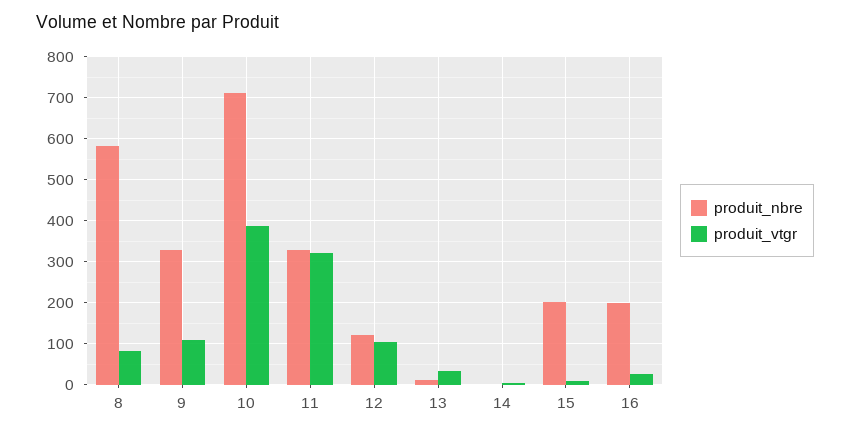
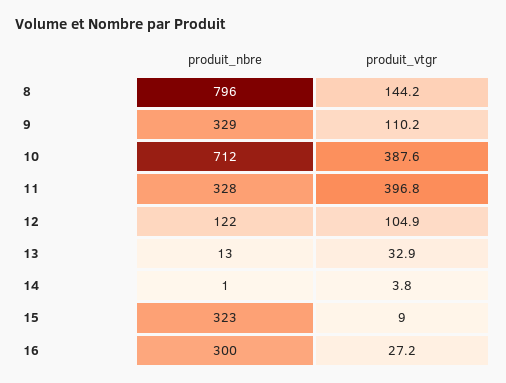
produit_nbre, 8: 580 -> 796
produit_vtgr, 8: 80 -> 144.2
produit_vtgr, 11: 320 -> 396.8
produit_nbre, 15: 200 -> 323
produit_nbre, 16: 200 -> 300

